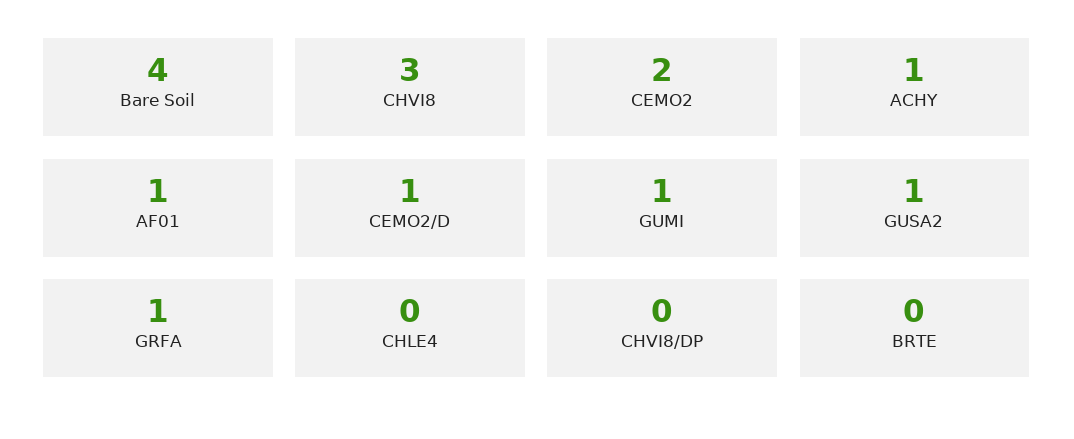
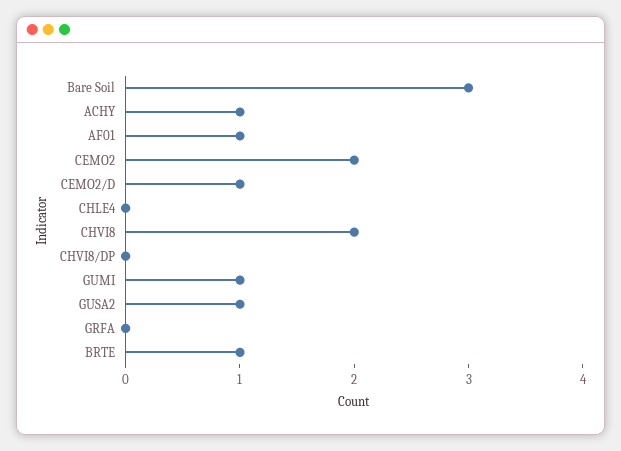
Bare Soil: 4 -> 3
CHVI8: 3 -> 2
GRFA: 1 -> 0
BRTE: 0 -> 1

